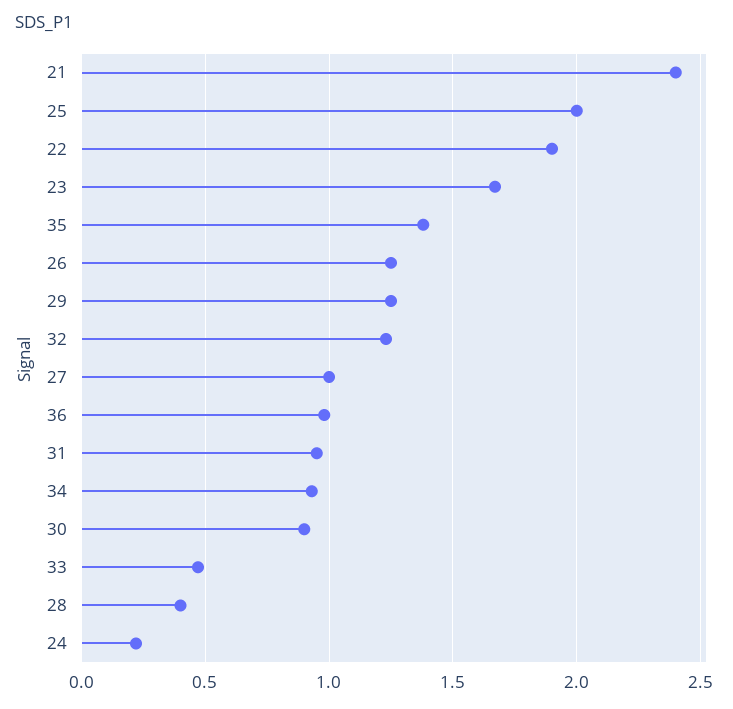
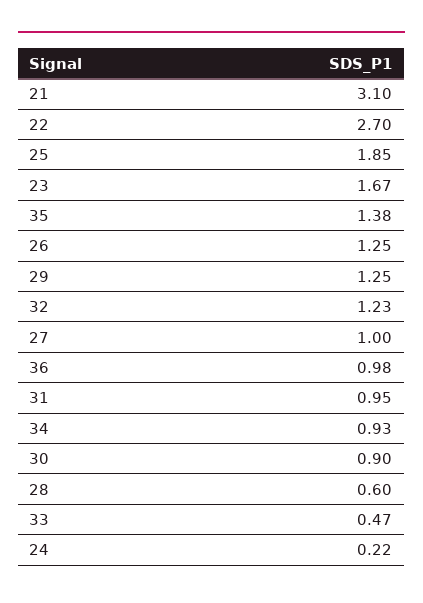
21: 2.4 -> 3.1
25: 2 -> 1.85
22: 1.9 -> 2.7
28: 0.4 -> 0.6

